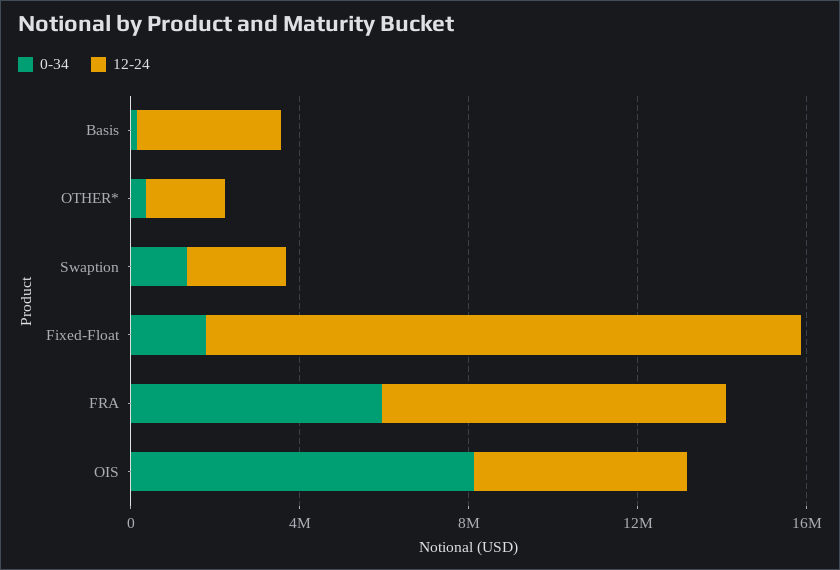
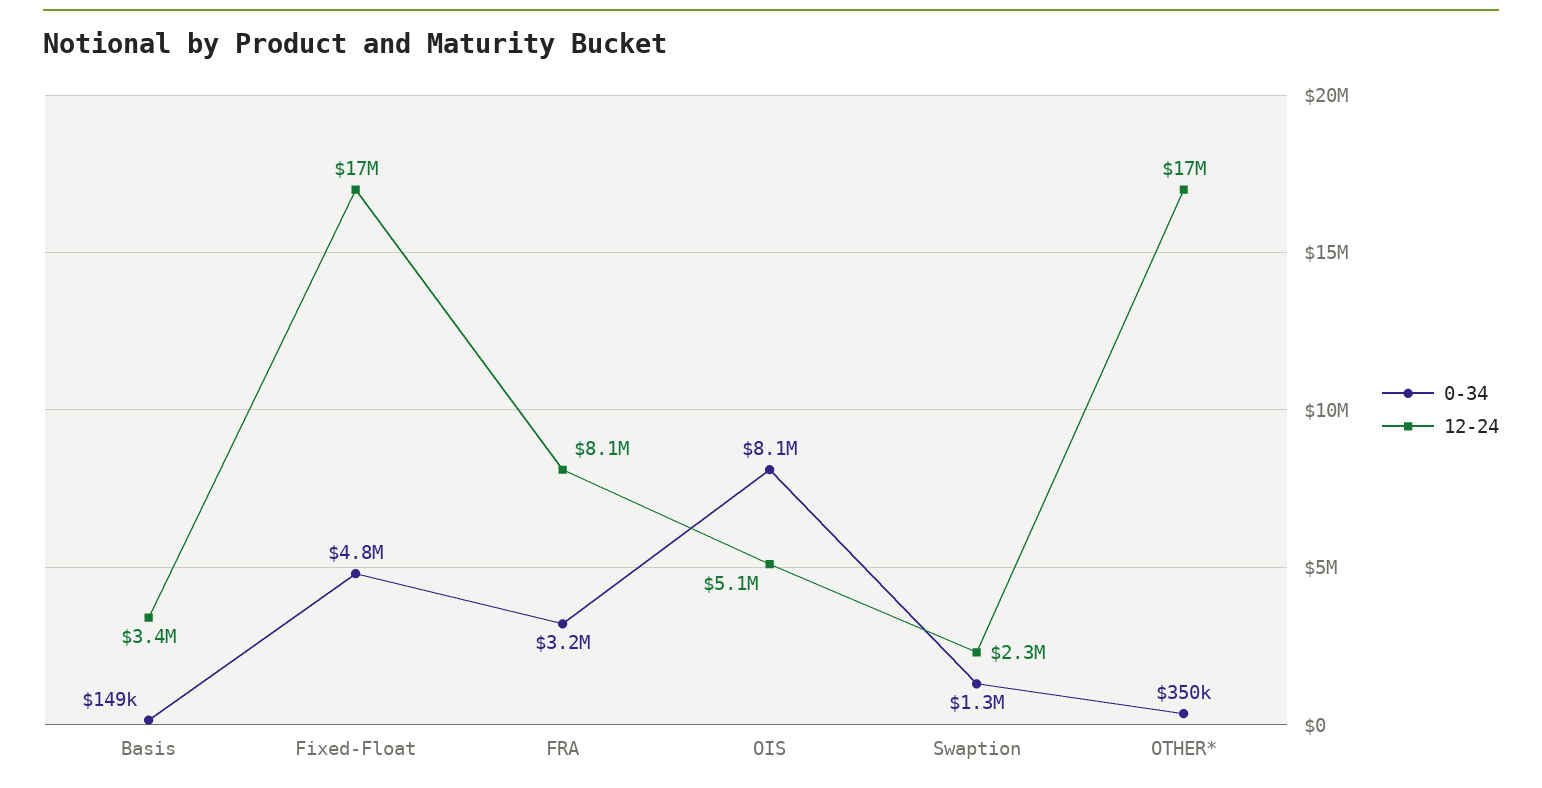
12-24, OTHER*: 2000000 -> 17000000
0-34, Fixed-Float: 2000000 -> 4800000
12-24, Fixed-Float: 14000000 -> 17000000
0-34, FRA: 6000000 -> 3200000

